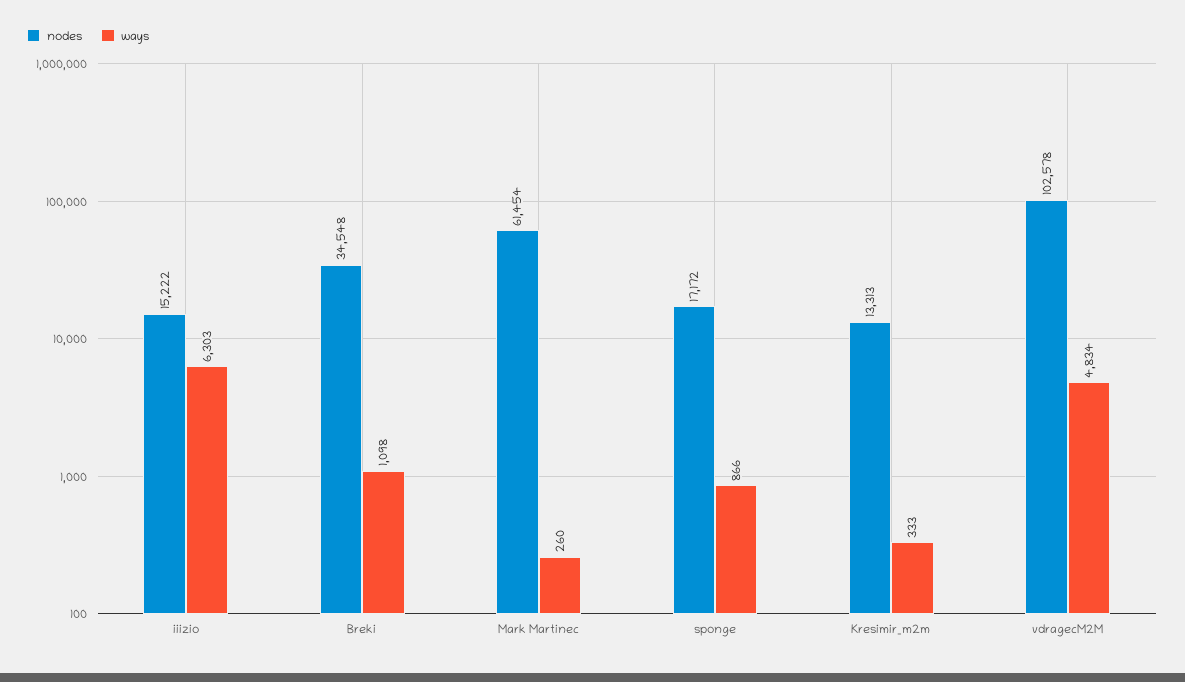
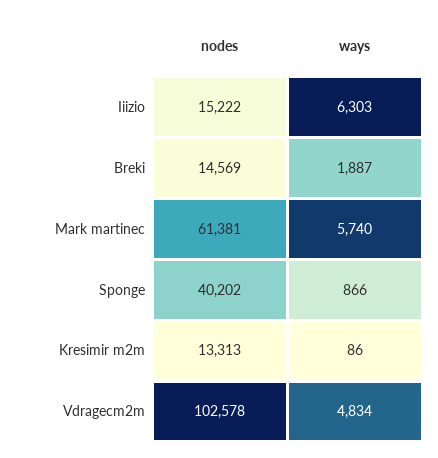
nodes, Breki: 34548 -> 14569
ways, Breki: 1098 -> 1887
nodes, Mark Martinec: 61454 -> 61381
ways, Mark Martinec: 260 -> 5740
nodes, sponge: 17172 -> 40202
ways, Kresimir_m2m: 333 -> 86

